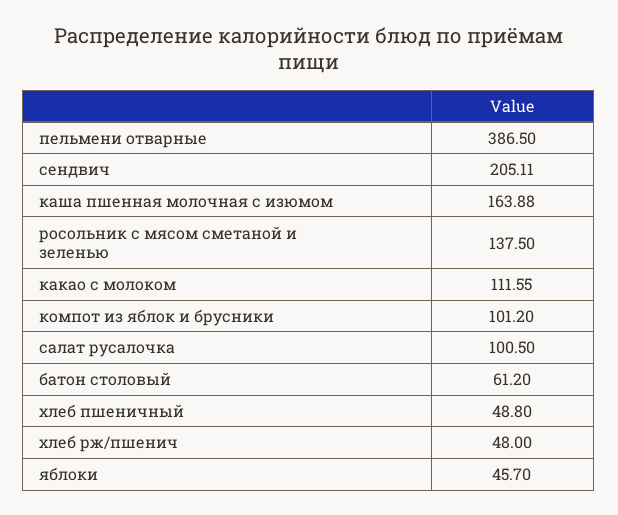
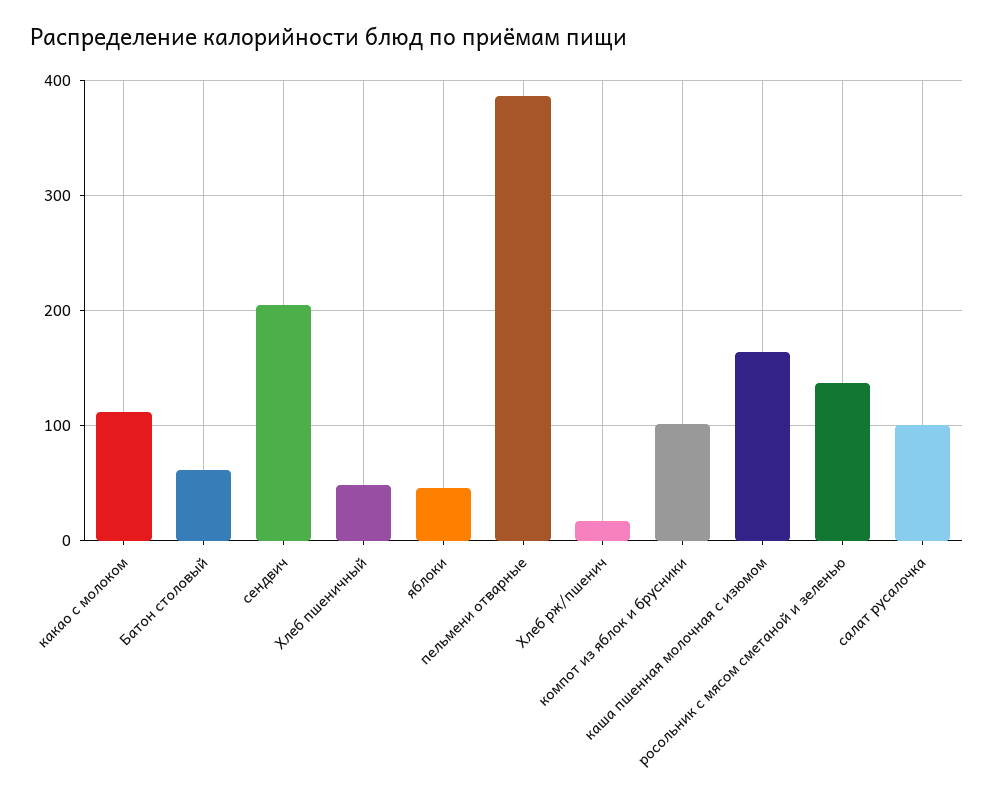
хлеб рж/пшенич: 48 -> 20

